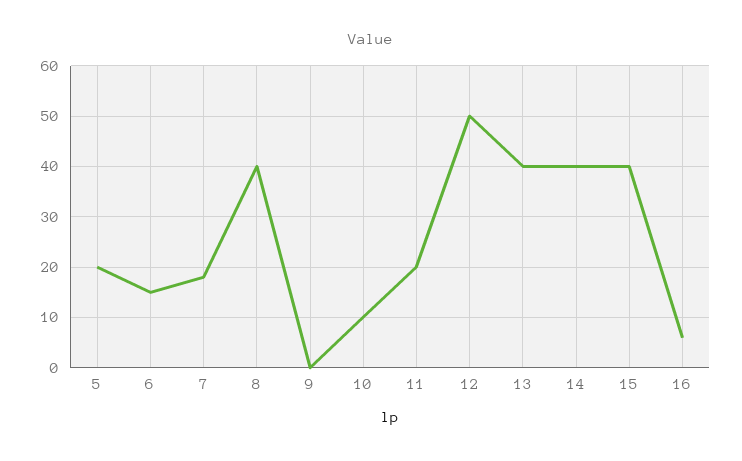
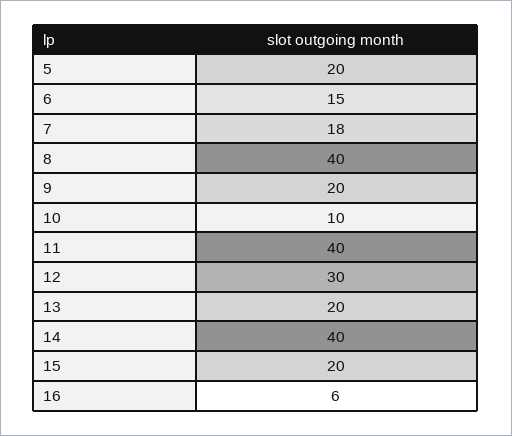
9: 0 -> 20
11: 20 -> 40
12: 50 -> 30
13: 40 -> 20
15: 40 -> 20

